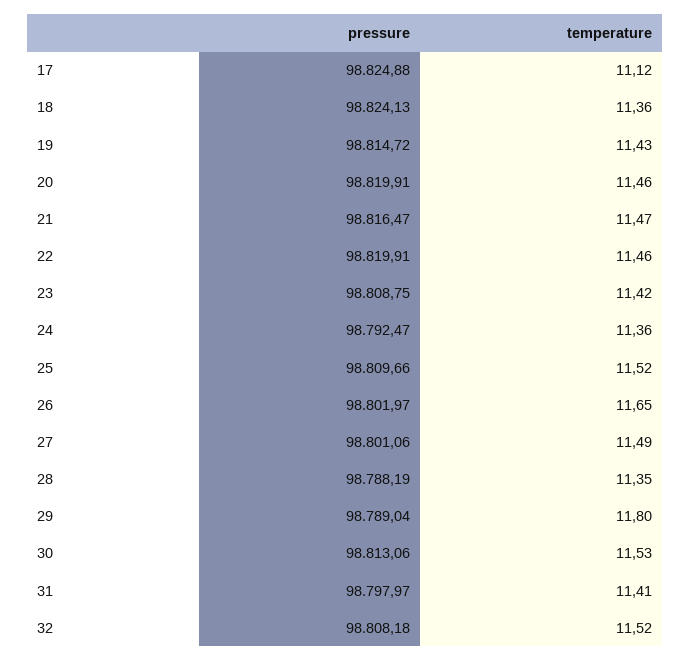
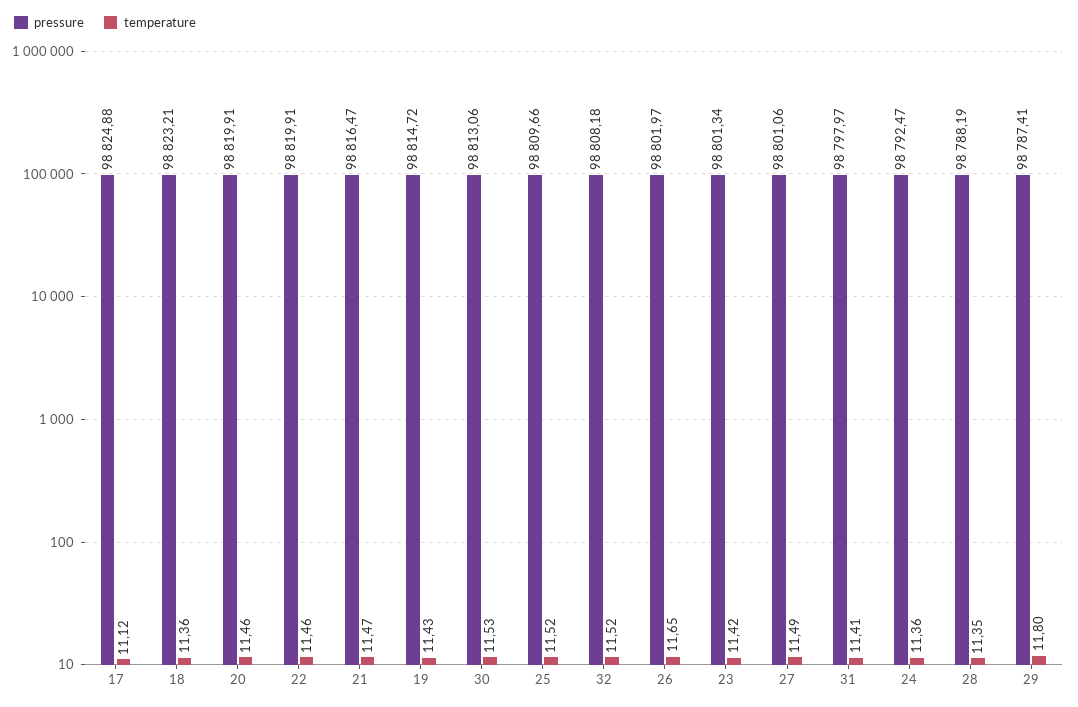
pressure, 18: 98824.13 -> 98823.21
pressure, 23: 98808.75 -> 98801.34
pressure, 29: 98789.04 -> 98787.41

